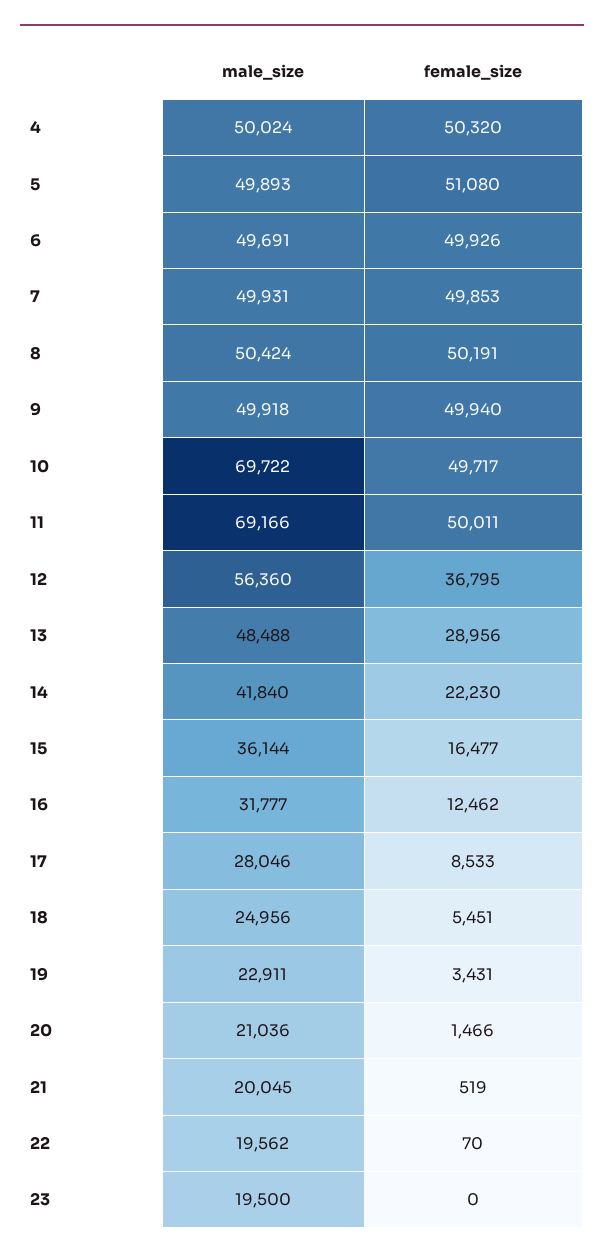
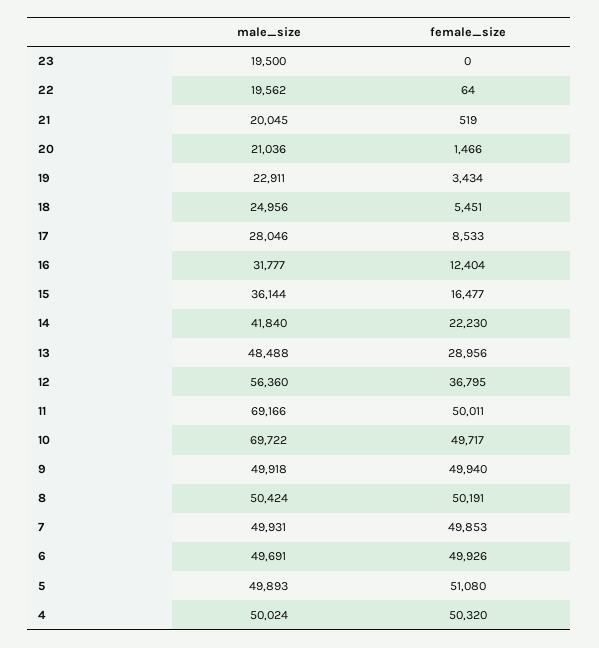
female_size, 16: 12462 -> 12404
female_size, 19: 3431 -> 3434
female_size, 22: 70 -> 64

